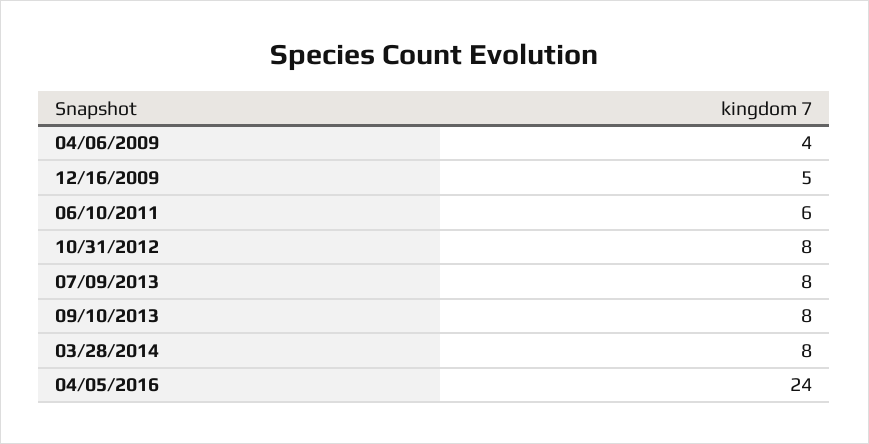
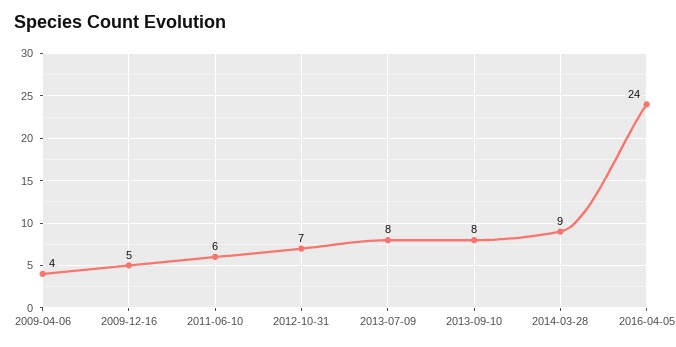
10/31/2012: 8 -> 7
03/28/2014: 8 -> 9

